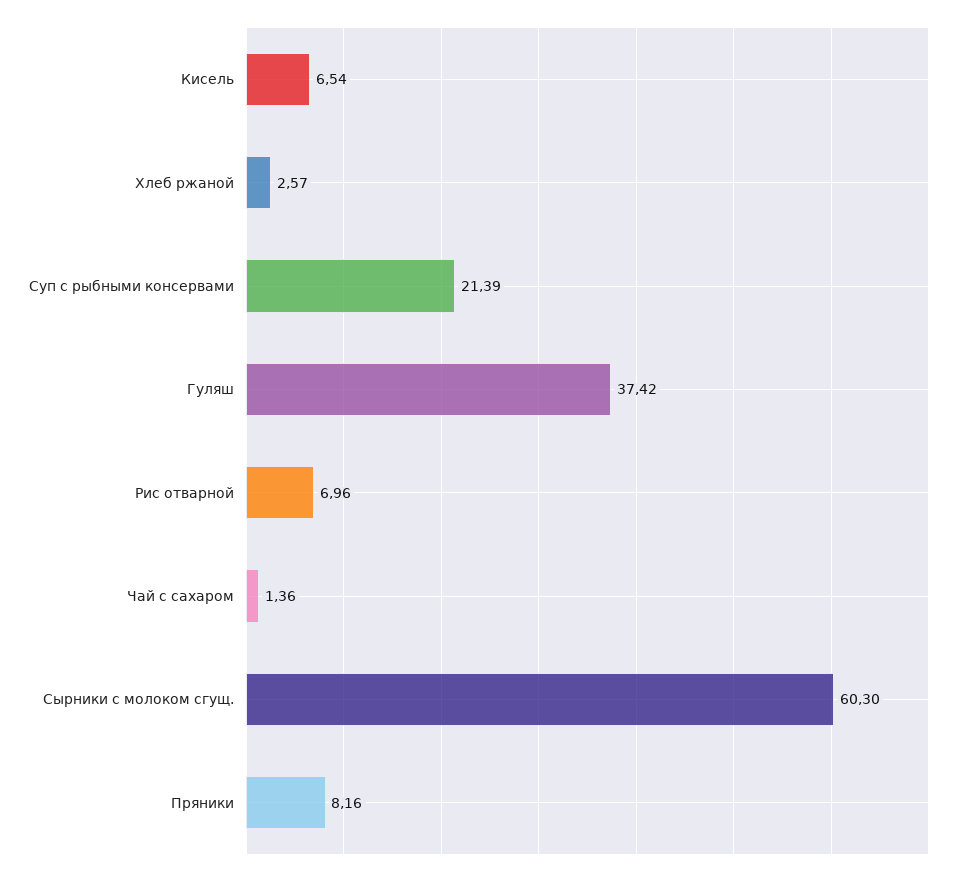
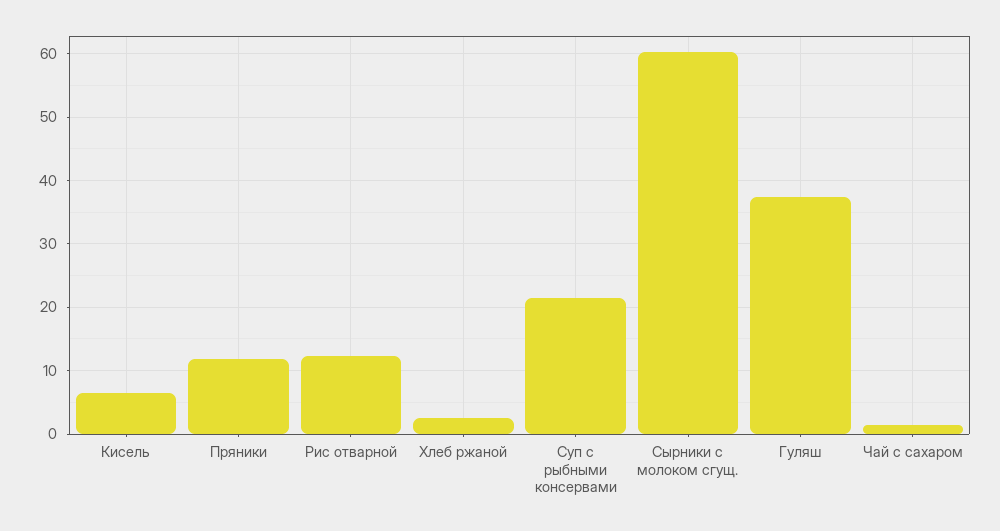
Рис отварной: 6.96 -> 12
Пряники: 8.16 -> 12

